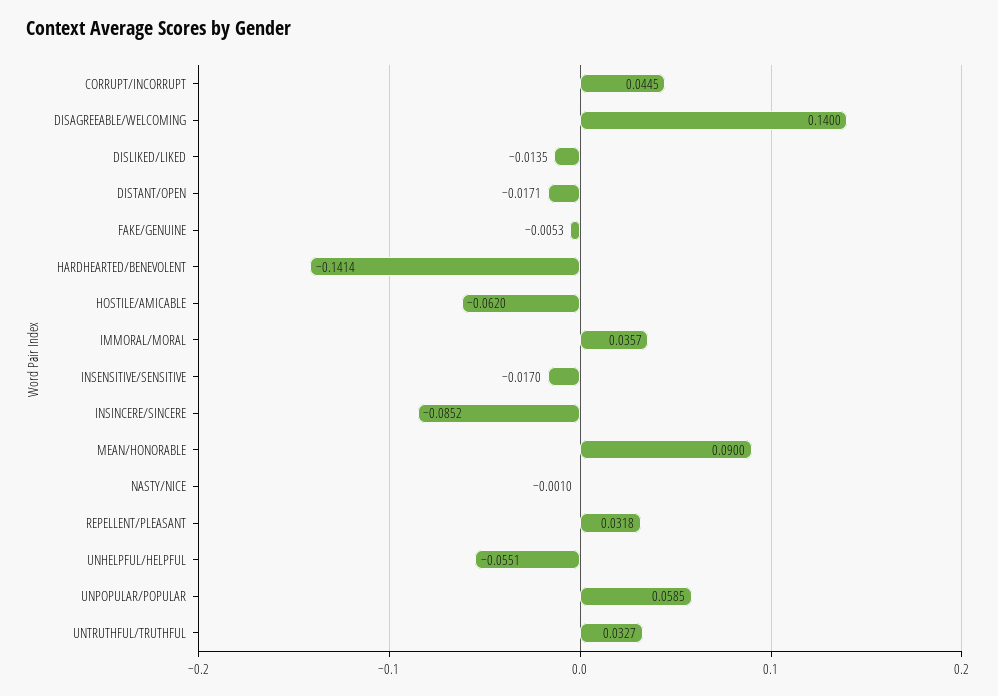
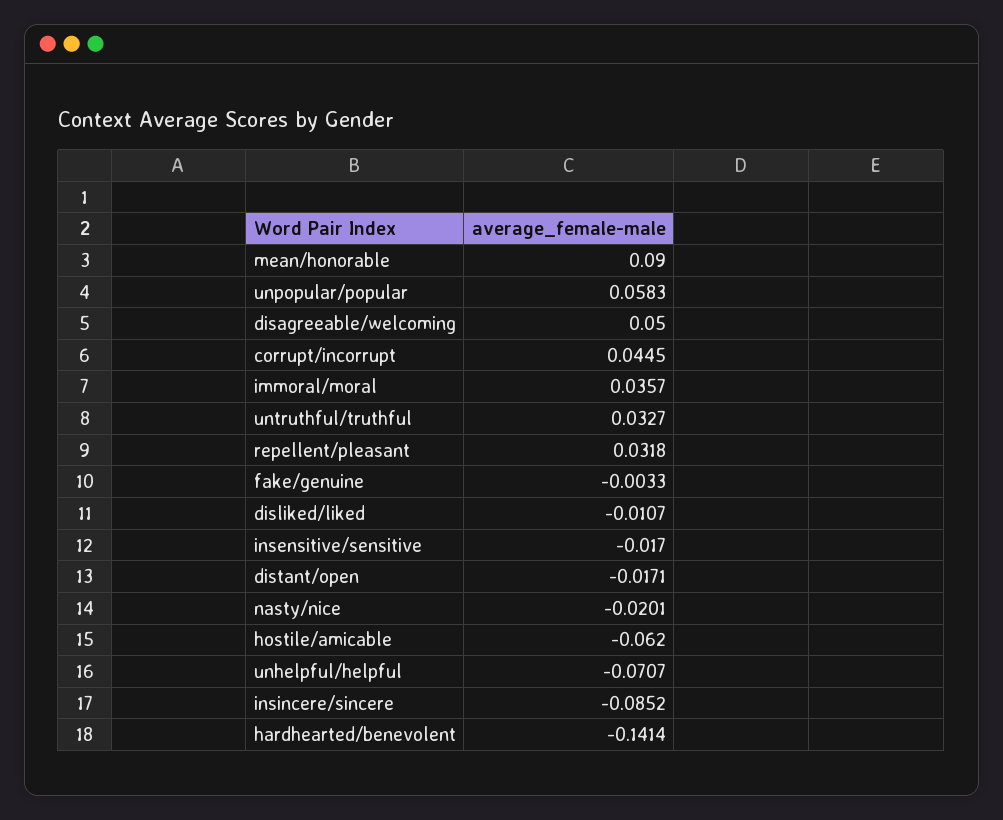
DISAGREEABLE/WELCOMING: 0.14 -> 0.05
DISLIKED/LIKED: -0.0135 -> -0.0107
FAKE/GENUINE: -0.0053 -> -0.0033
NASTY/NICE: -0.001 -> -0.0201
UNHELPFUL/HELPFUL: -0.0551 -> -0.0707
UNPOPULAR/POPULAR: 0.0585 -> 0.0583

